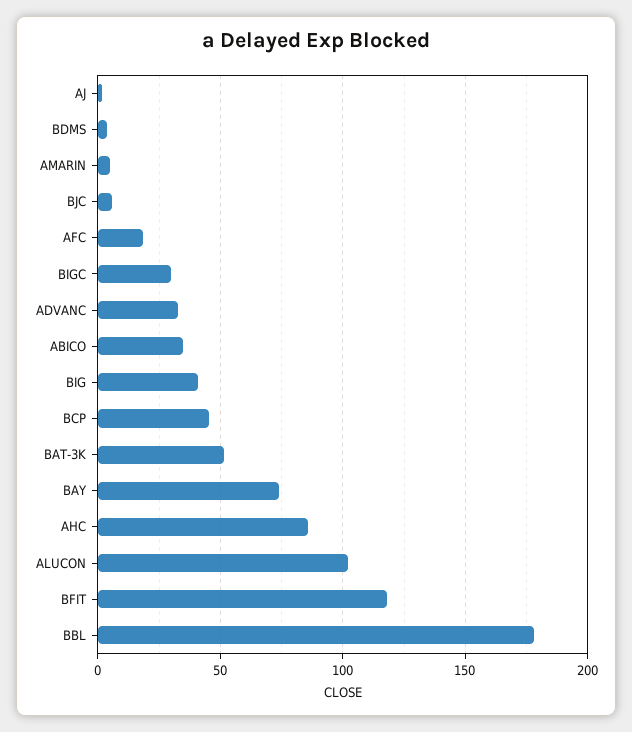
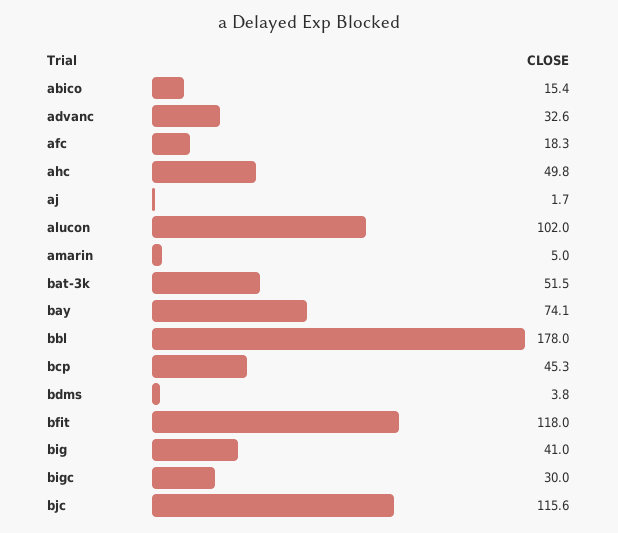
BJC: 5 -> 115.6
ABICO: 35 -> 15.4
AHC: 85 -> 49.8

